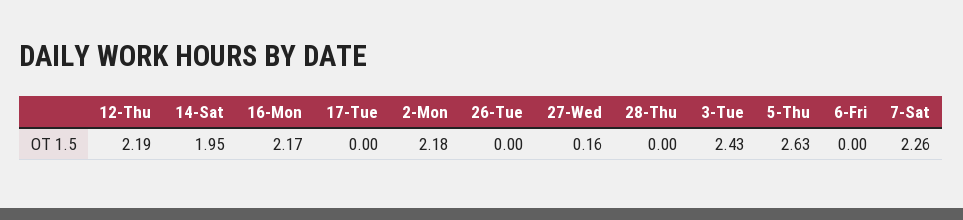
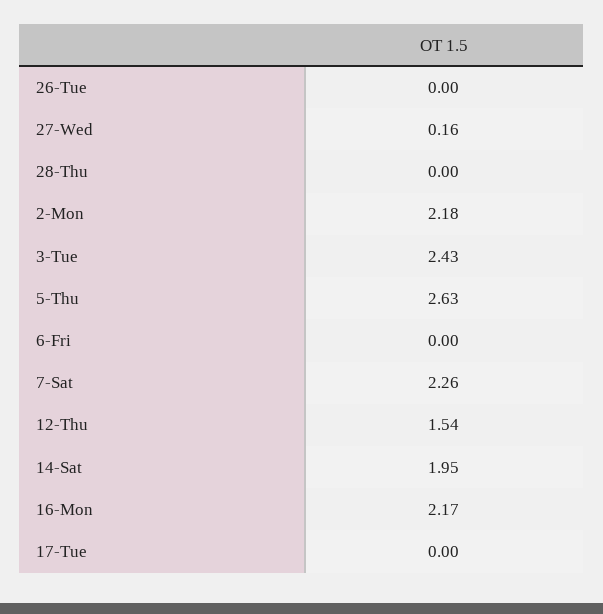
12-Thu: 2.19 -> 1.54

